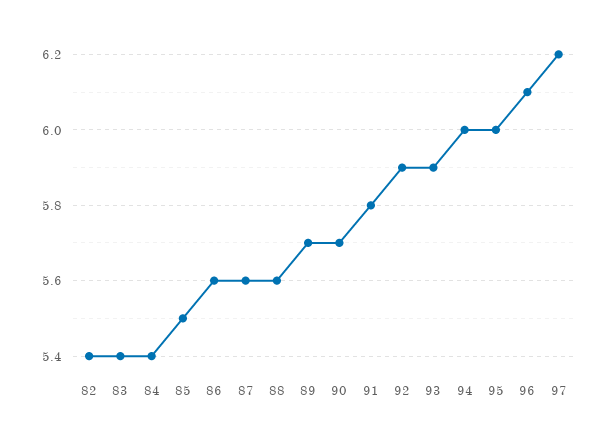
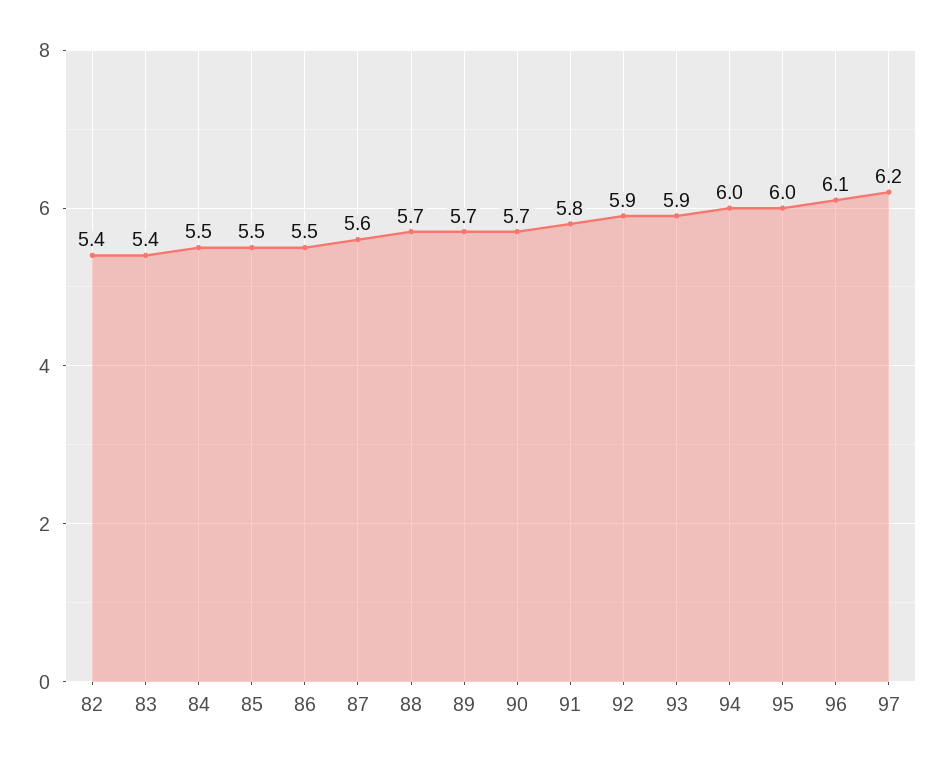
84: 5.4 -> 5.5
86: 5.6 -> 5.5
88: 5.6 -> 5.7

